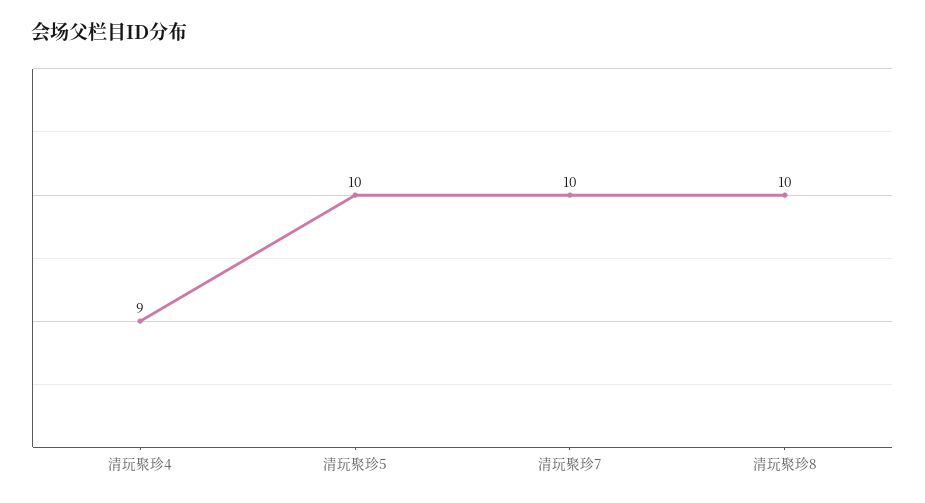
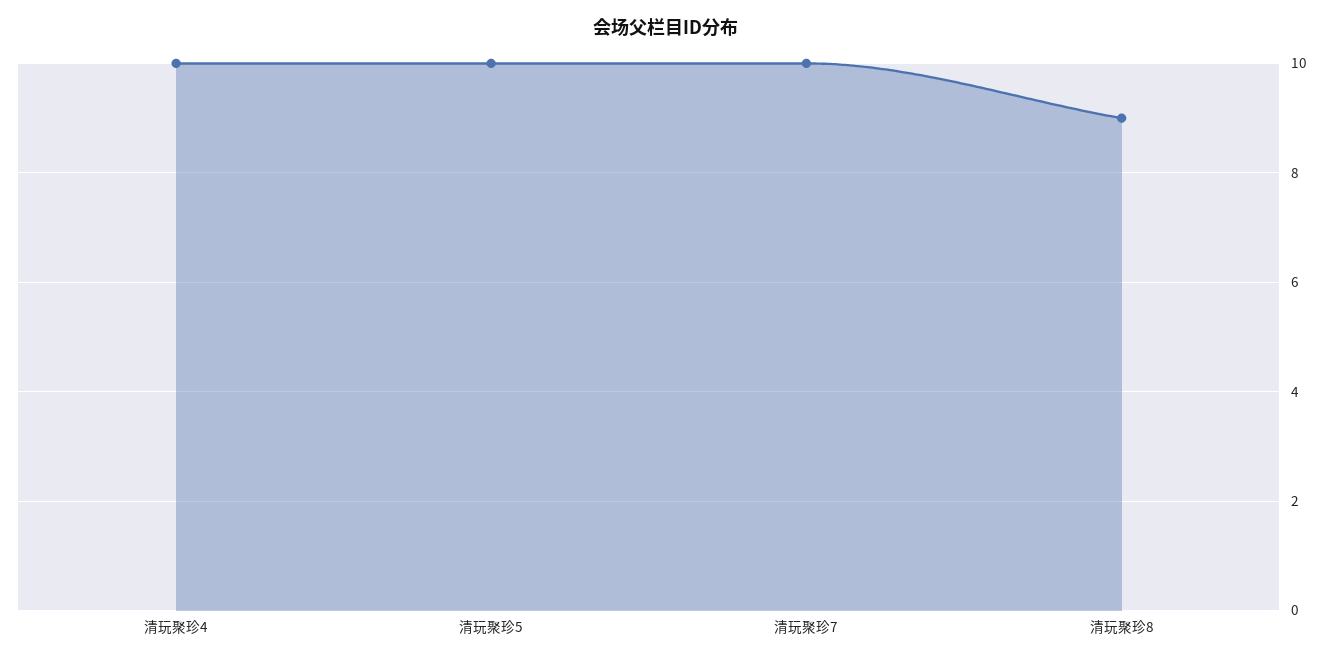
清玩聚珍4: 9 -> 10
清玩聚珍8: 10 -> 9

